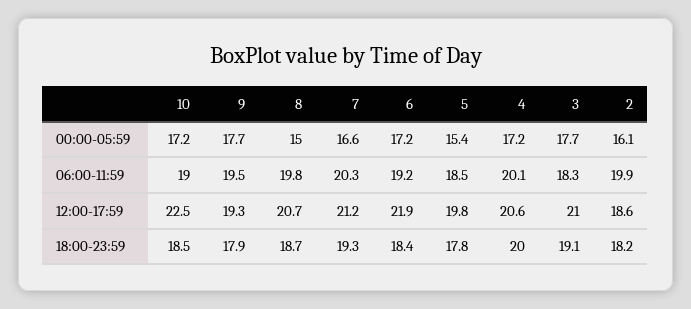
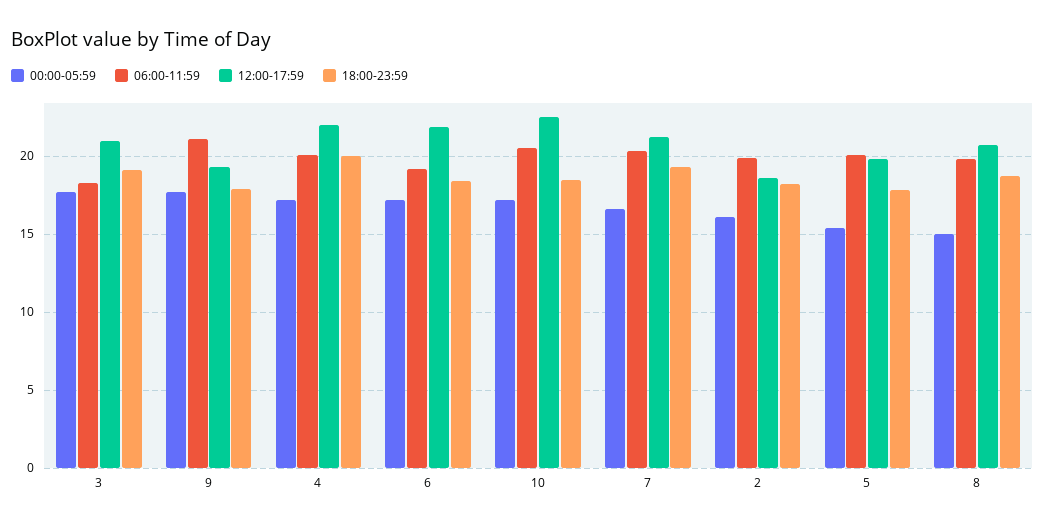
06:00-11:59, 10: 19 -> 20.5
06:00-11:59, 9: 19.5 -> 21
06:00-11:59, 5: 18.5 -> 20
12:00-17:59, 4: 20.6 -> 22

